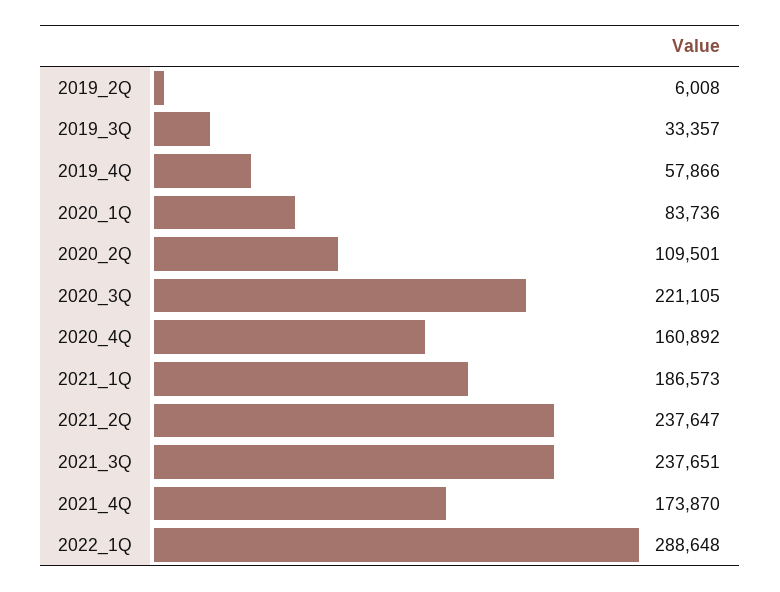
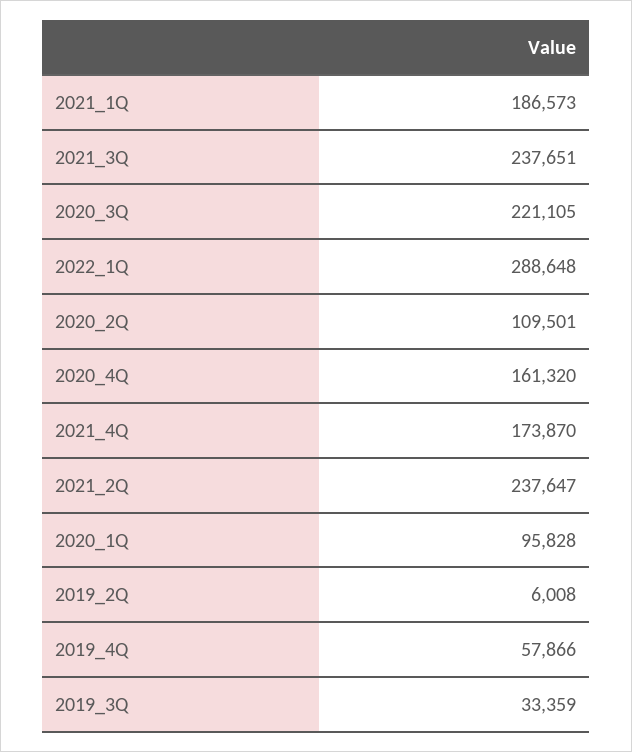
2019_3Q: 33357 -> 33359
2020_1Q: 83736 -> 95828
2020_4Q: 160892 -> 161320

